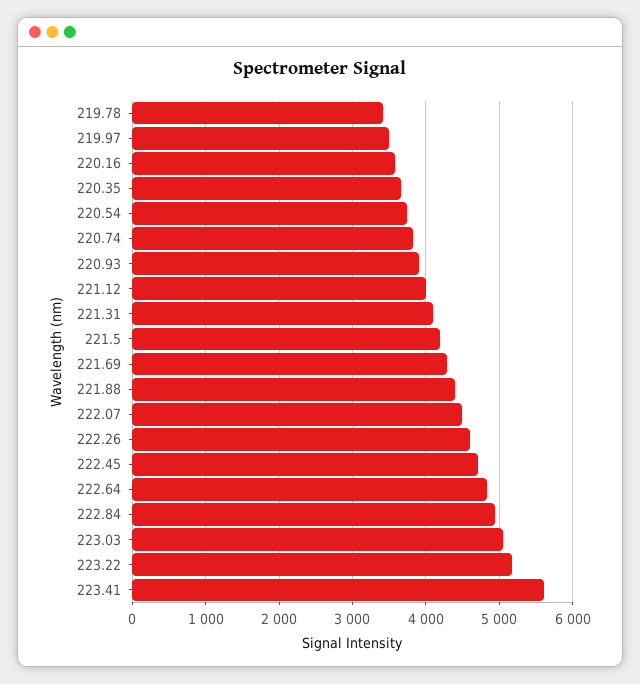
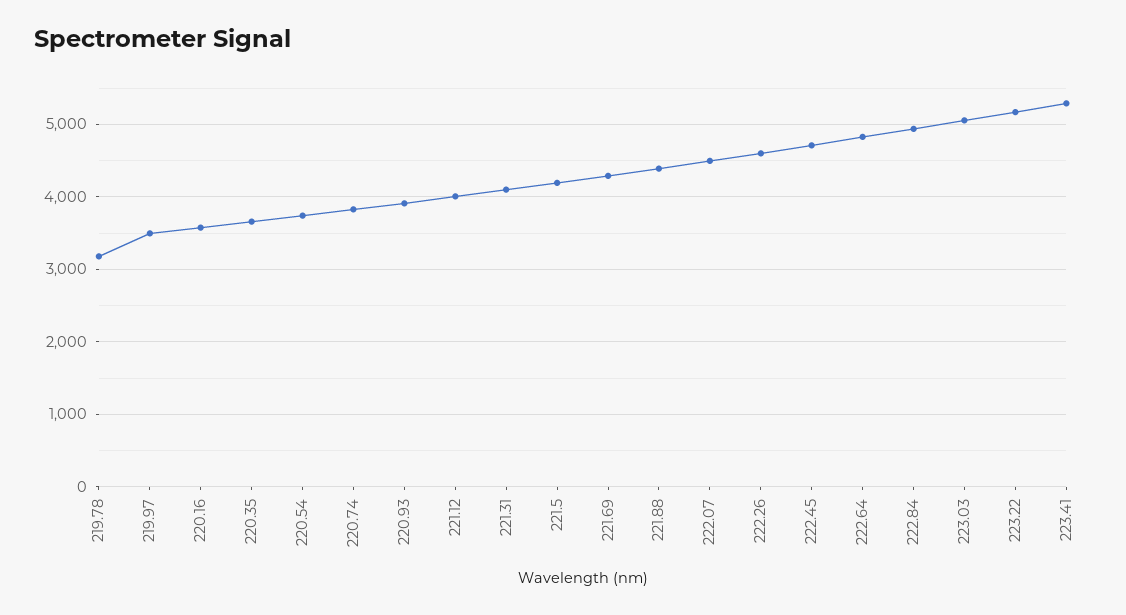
219.78: 3400 -> 3200
223.41: 5600 -> 5300

